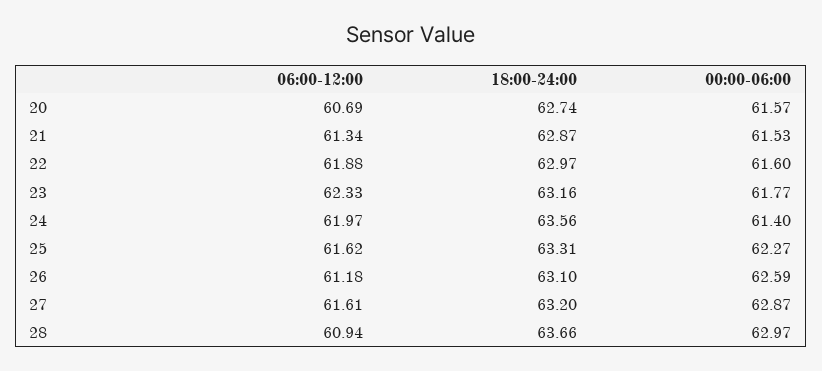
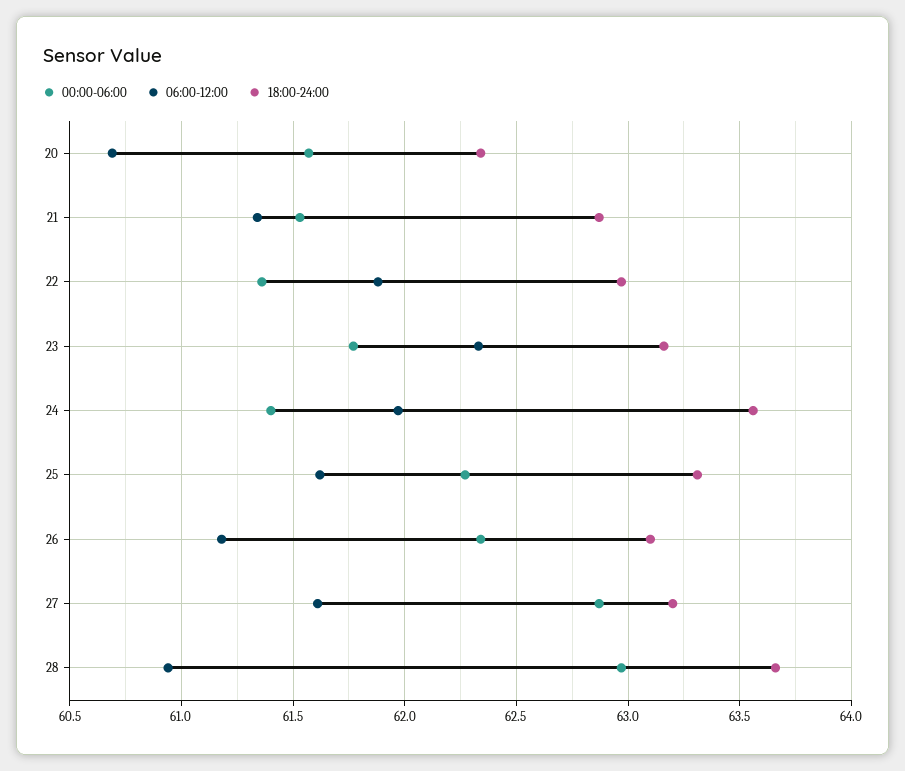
18:00-24:00, 20: 62.74 -> 62.35
00:00-06:00, 22: 61.6 -> 61.35
00:00-06:00, 26: 62.59 -> 62.35

